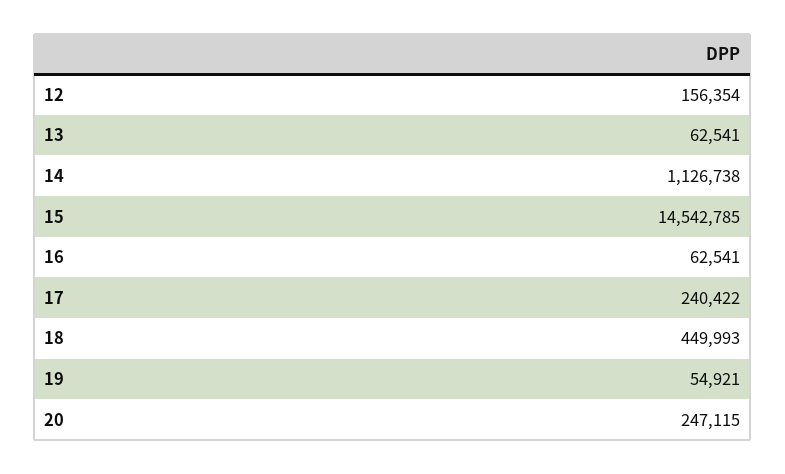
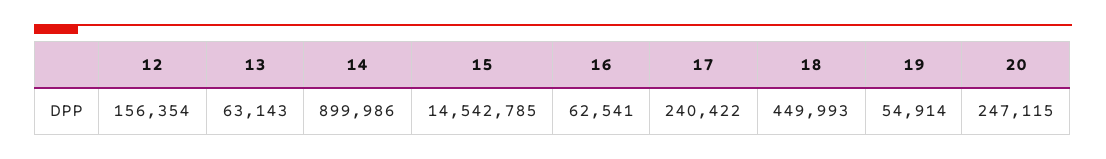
13: 62541 -> 63143
14: 1126738 -> 899986
19: 54921 -> 54914

